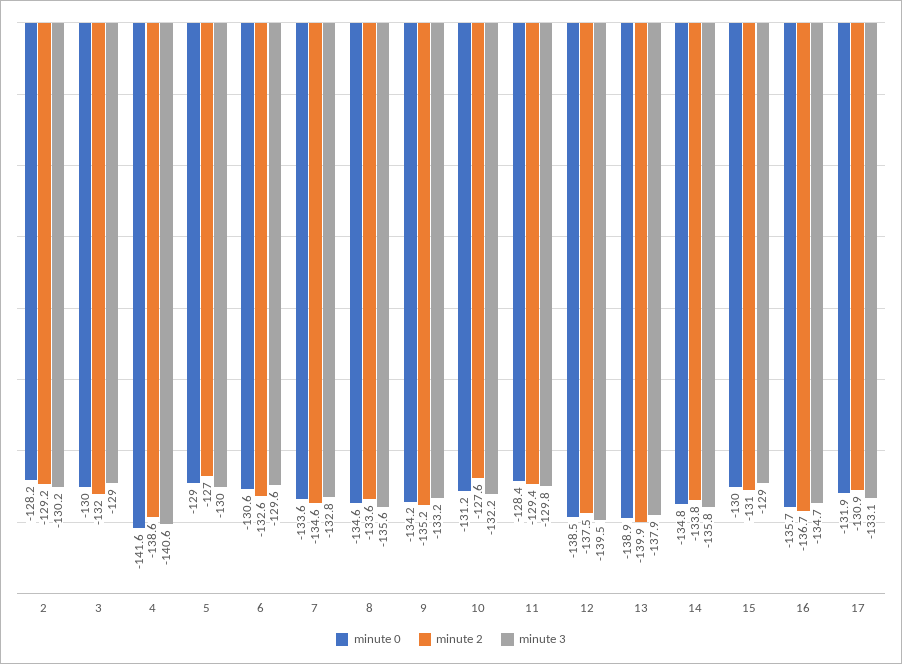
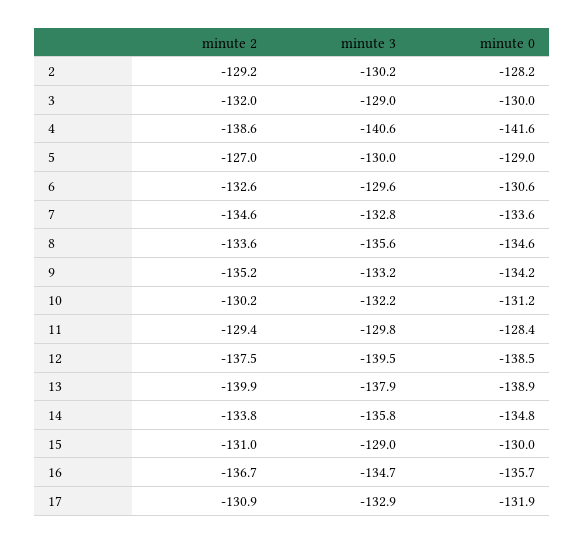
minute 2, 10: -127.6 -> -130.2
minute 3, 17: -133.1 -> -132.9

